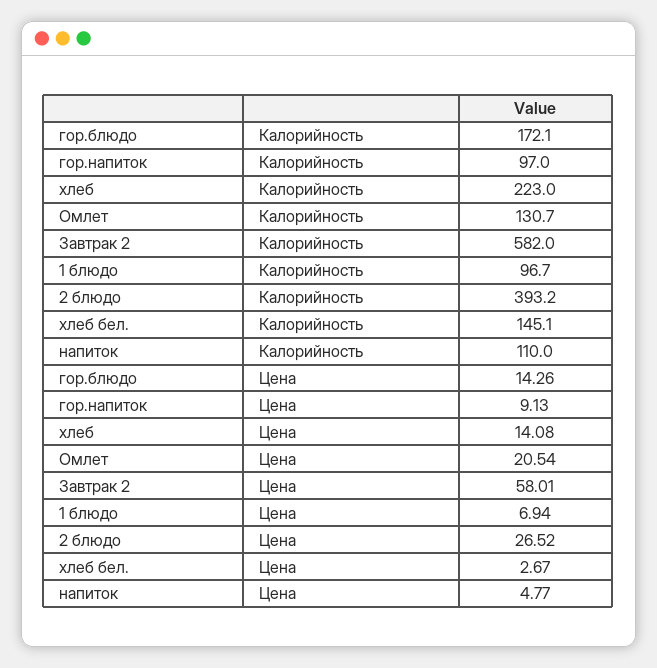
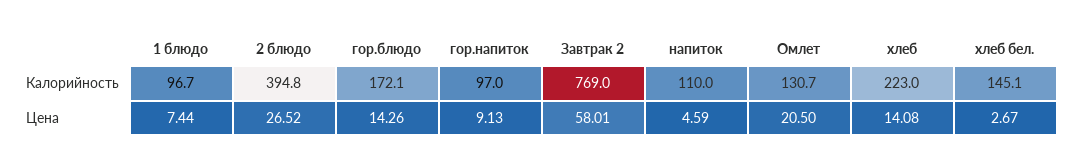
Завтрак 2, Калорийность: 582 -> 769
2 блюдо, Калорийность: 393.2 -> 394.8
Омлет, Цена: 20.54 -> 20.5
1 блюдо, Цена: 6.94 -> 7.44
напиток, Цена: 4.77 -> 4.59

